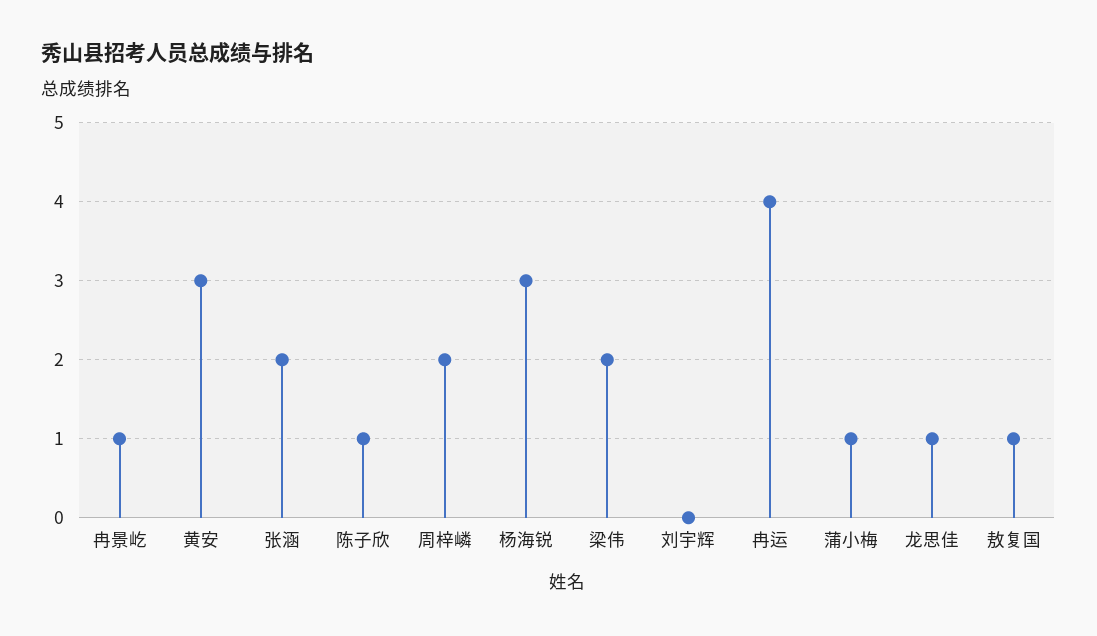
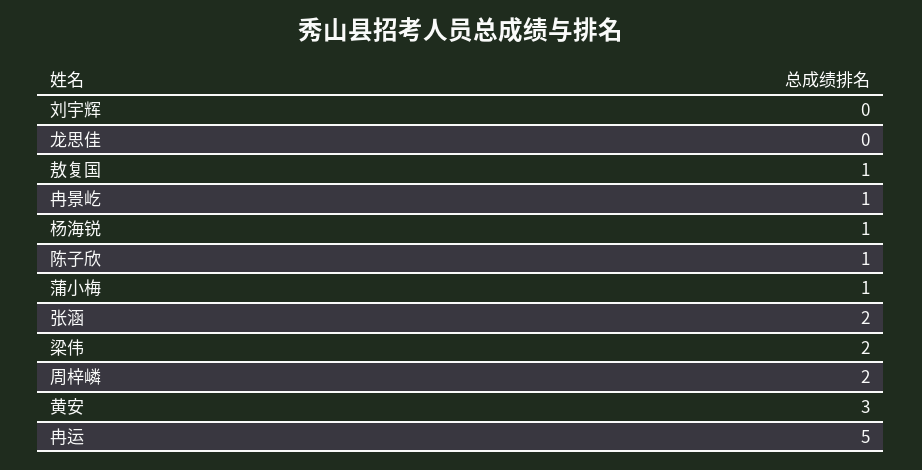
杨海锐: 3 -> 1
冉运: 4 -> 5
龙思佳: 1 -> 0

